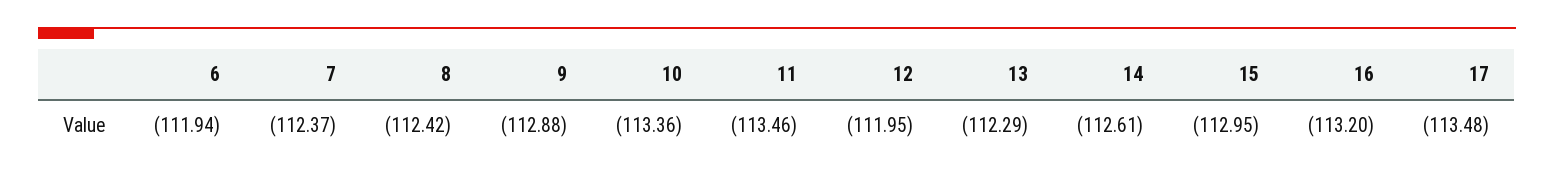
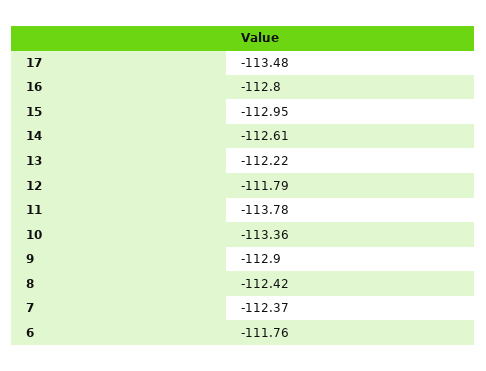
6: -111.94 -> -111.76
9: -112.88 -> -112.9
11: -113.46 -> -113.78
12: -111.95 -> -111.79
13: -112.29 -> -112.22
16: -113.2 -> -112.8

